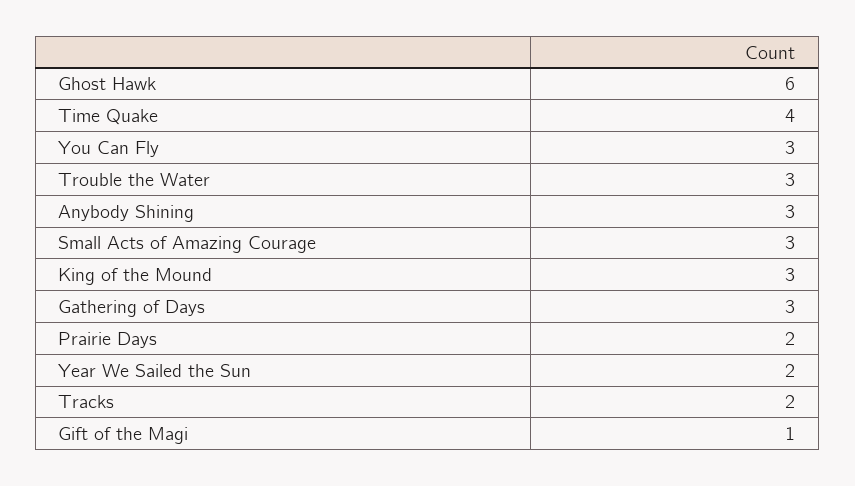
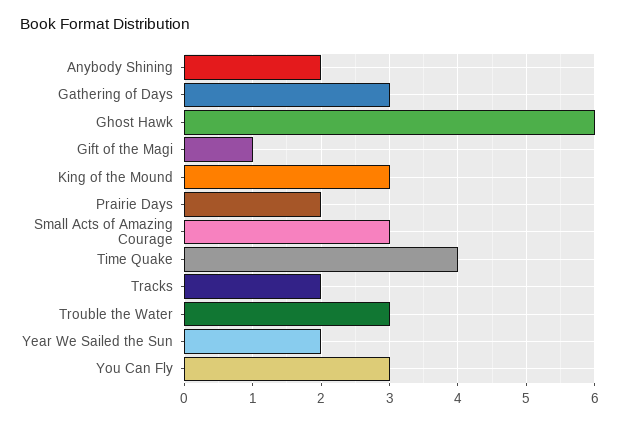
Anybody Shining: 3 -> 2

